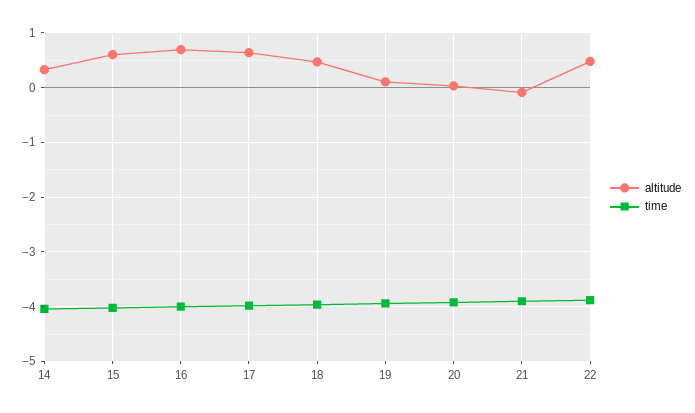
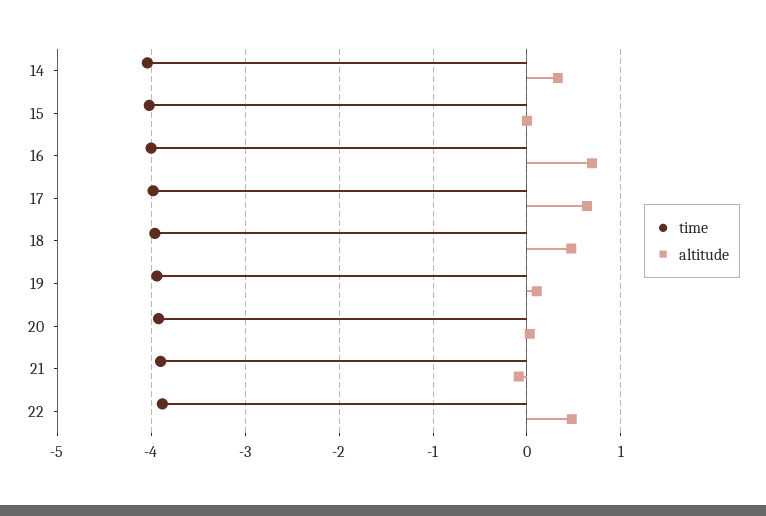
altitude, 15: 0.6 -> 0

